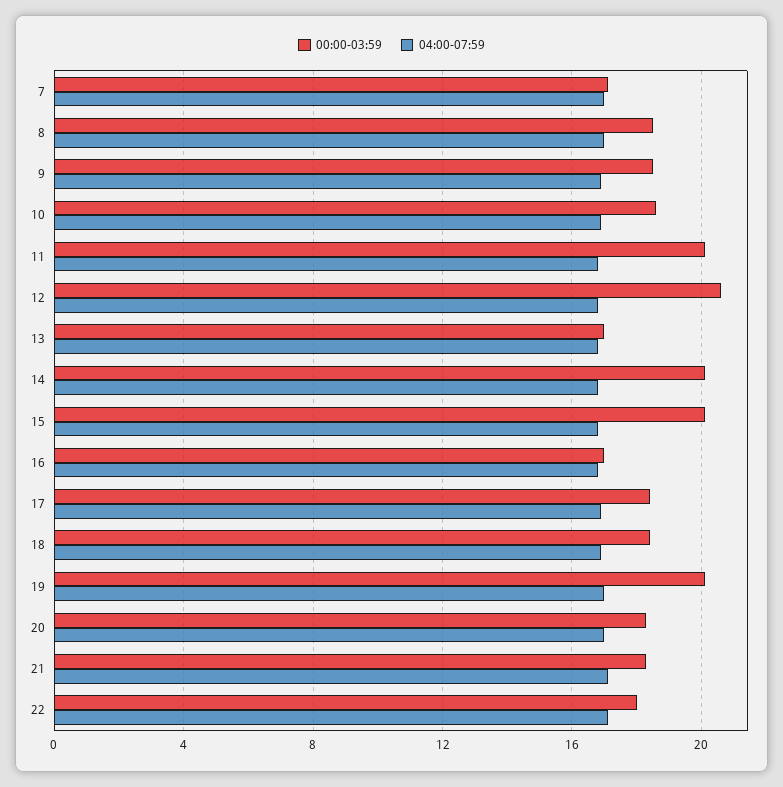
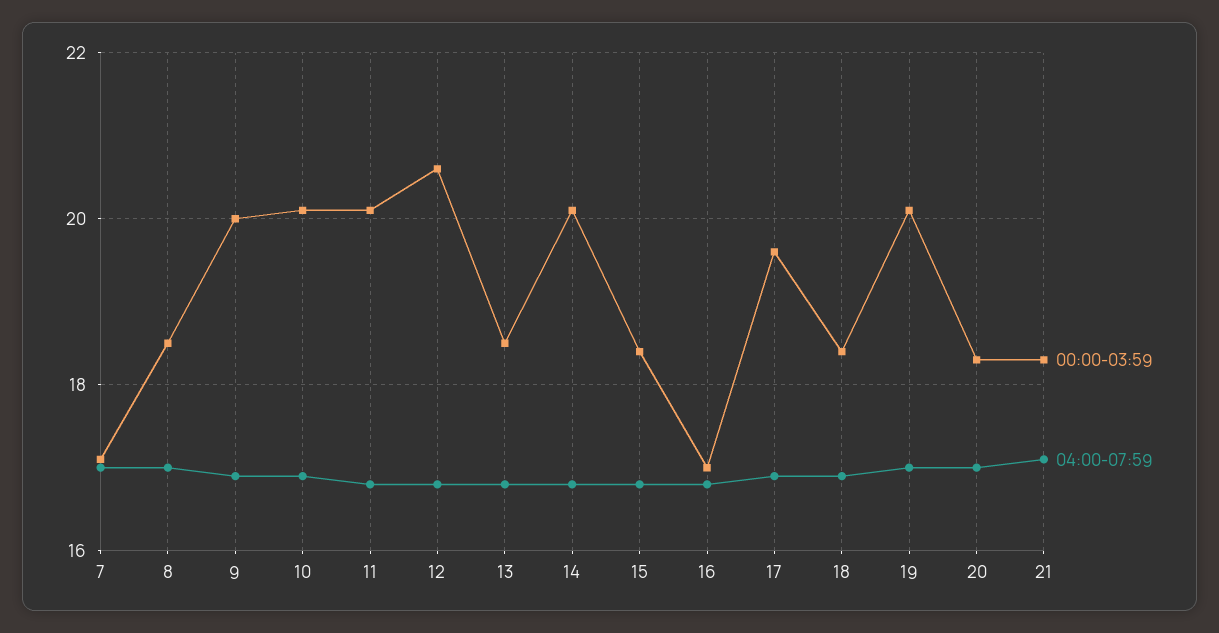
00:00-03:59, 9: 18.5 -> 20
00:00-03:59, 10: 18.5 -> 20
00:00-03:59, 13: 17 -> 18.5
00:00-03:59, 15: 20 -> 18.5
00:00-03:59, 17: 18.5 -> 19.5
00:00-03:59, 22: 18 -> none
04:00-07:59, 22: 17 -> none

